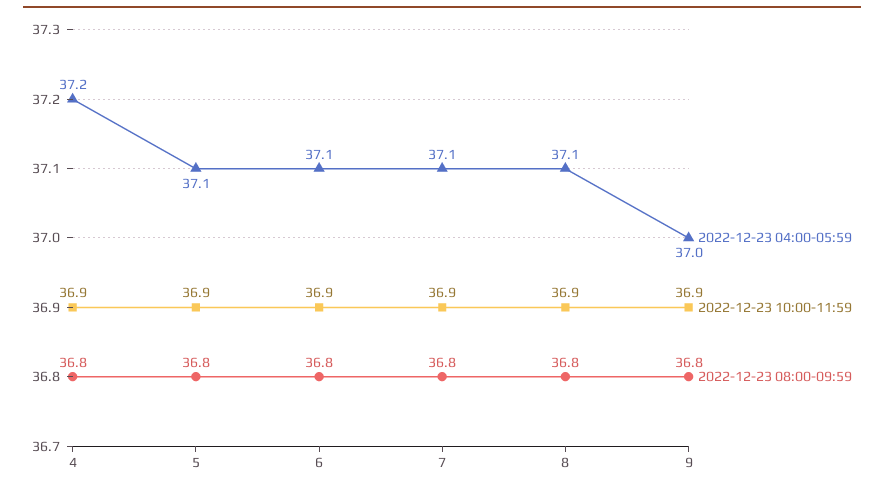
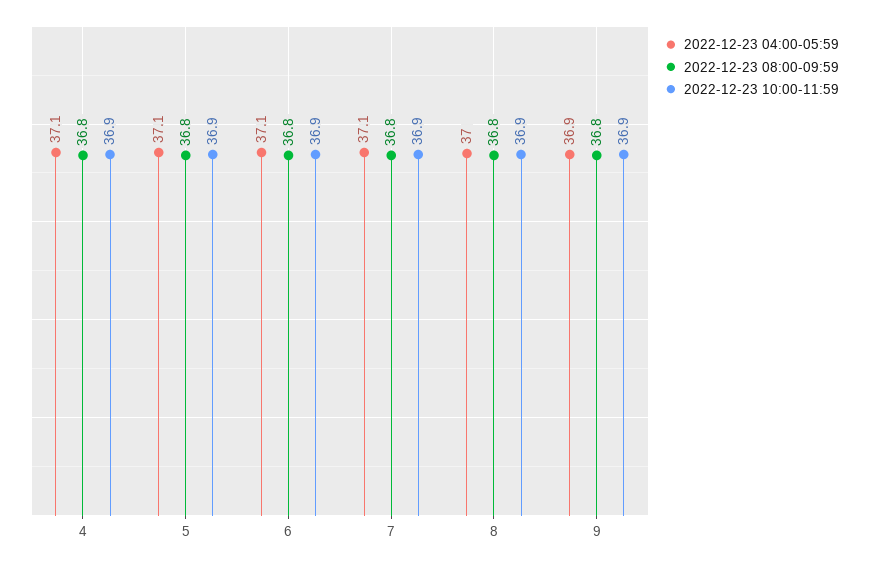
2022-12-23 04:00-05:59, 4: 37.2 -> 37.1
2022-12-23 04:00-05:59, 8: 37.1 -> 37
2022-12-23 04:00-05:59, 9: 37 -> 36.9

